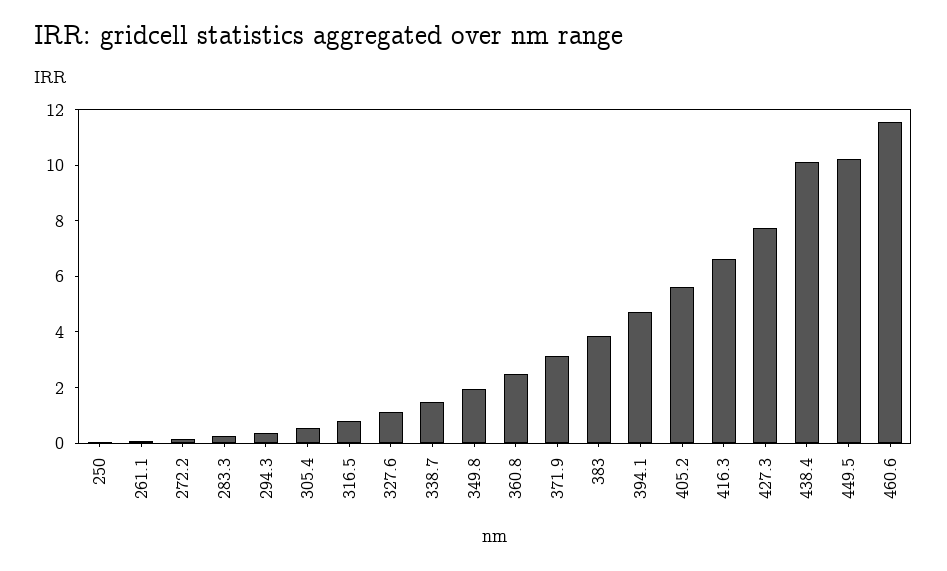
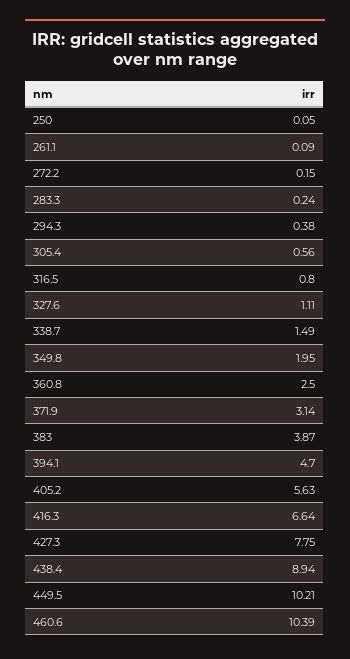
438.4: 10 -> 8.94
460.6: 11.5 -> 10.39

